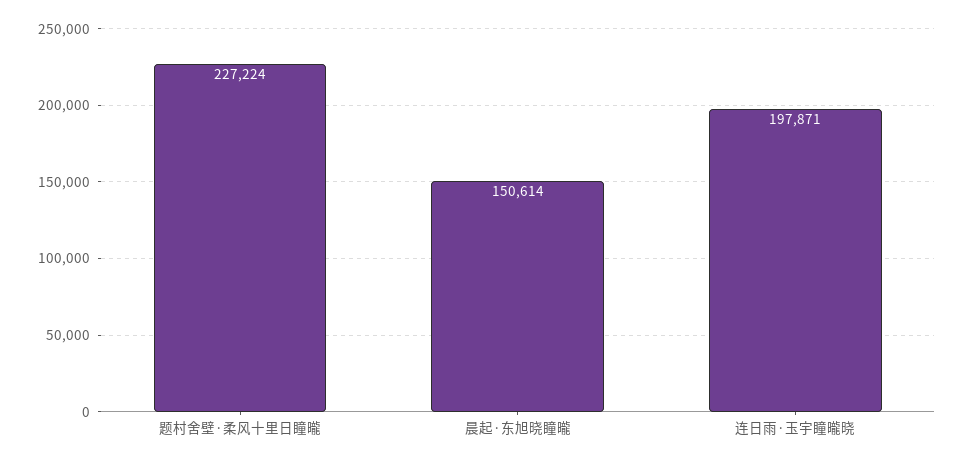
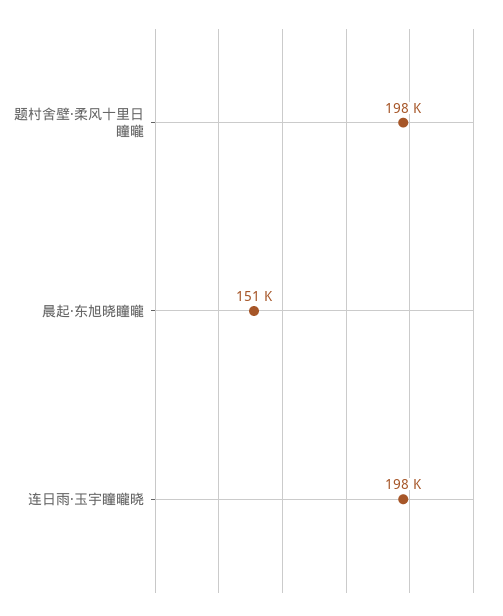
题村舍壁·柔风十里日瞳曨: 227224 -> 198000

